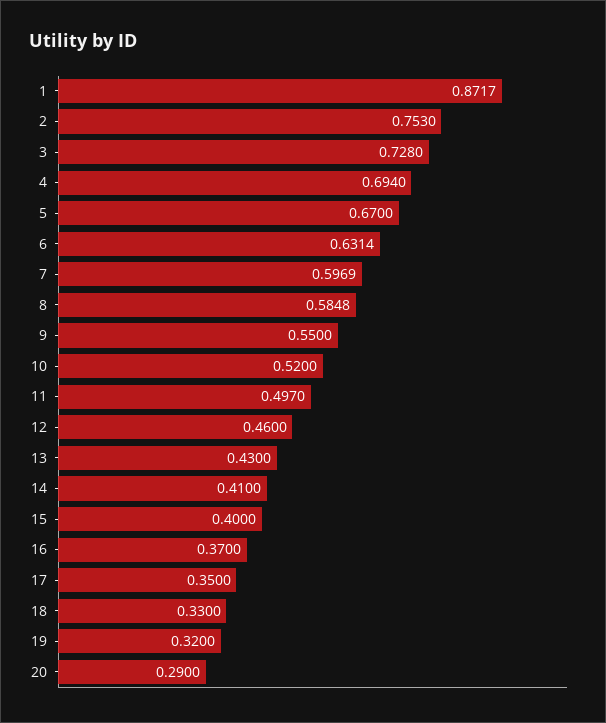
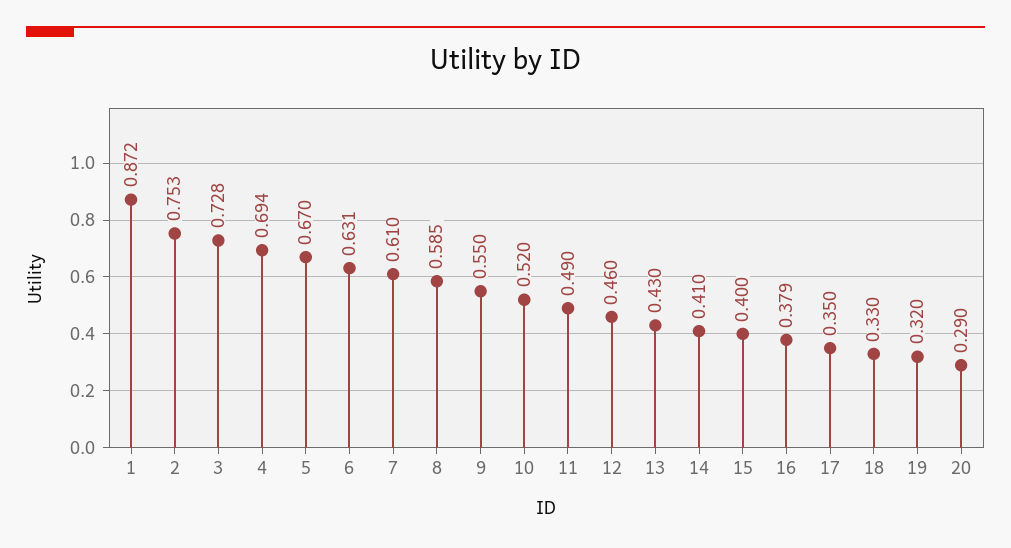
7: 0.5969 -> 0.61
11: 0.497 -> 0.49
16: 0.37 -> 0.379

